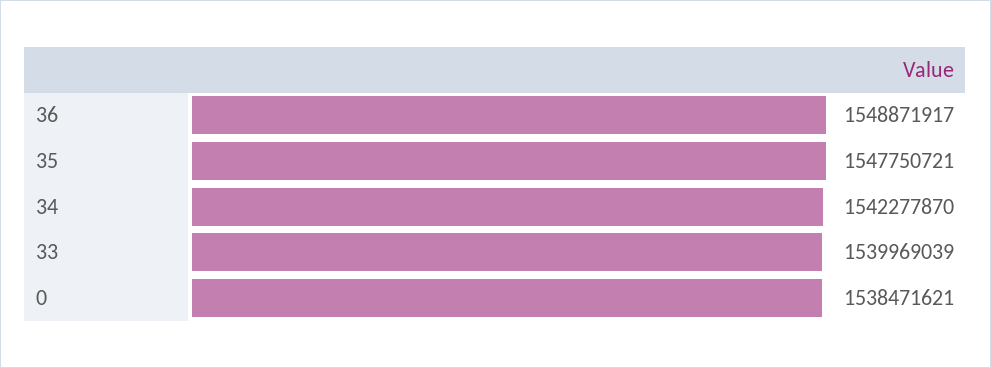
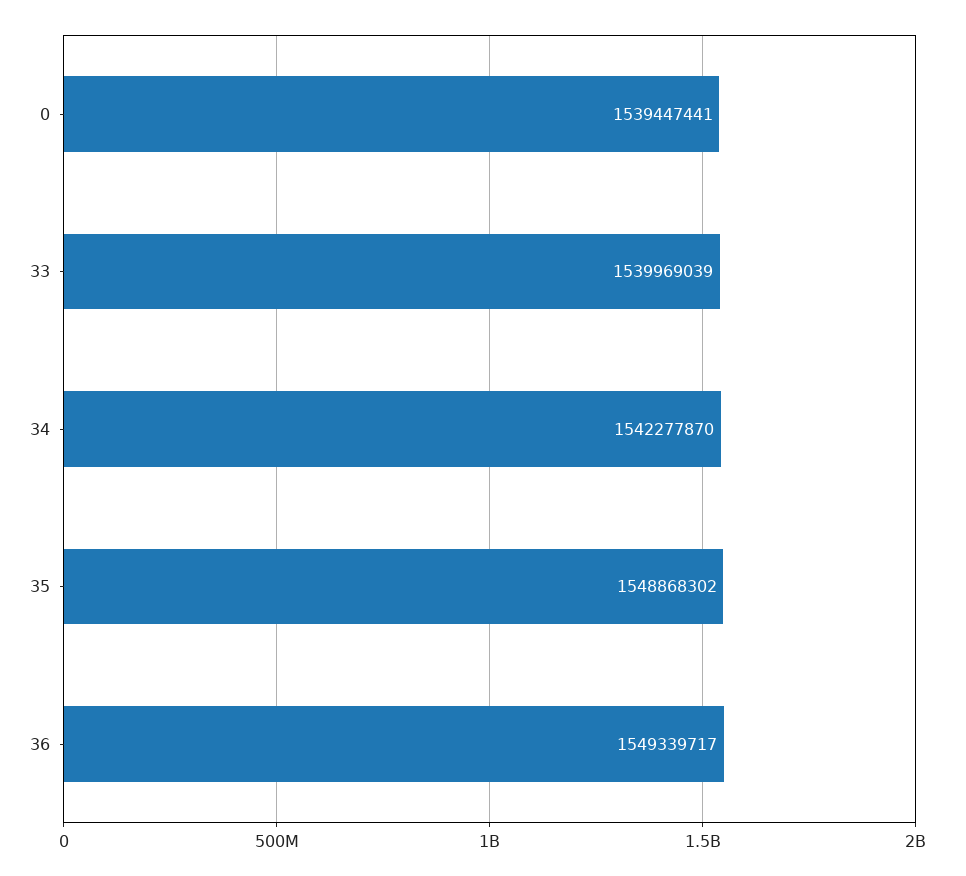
36: 1548871917 -> 1549339717
35: 1547750721 -> 1548868302
0: 1538471621 -> 1539447441

